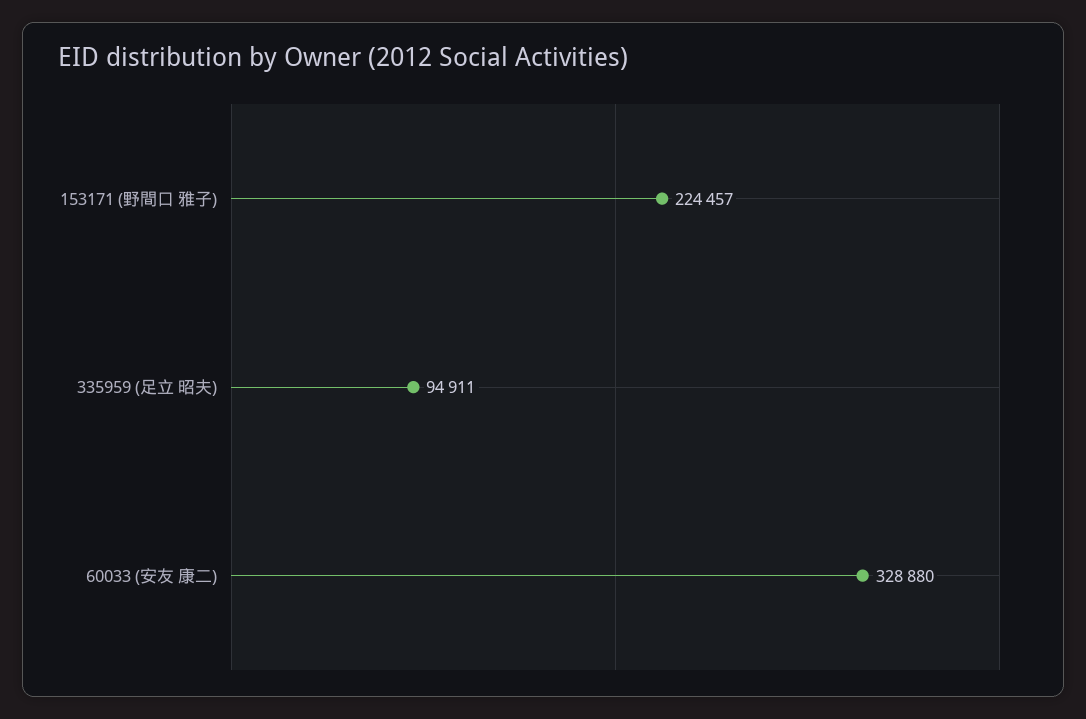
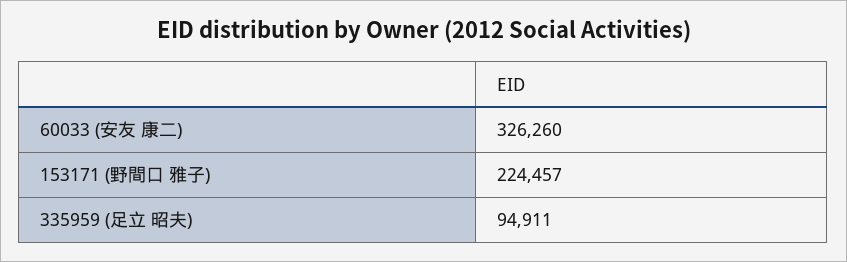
60033 (安友 康二): 328880 -> 326260

